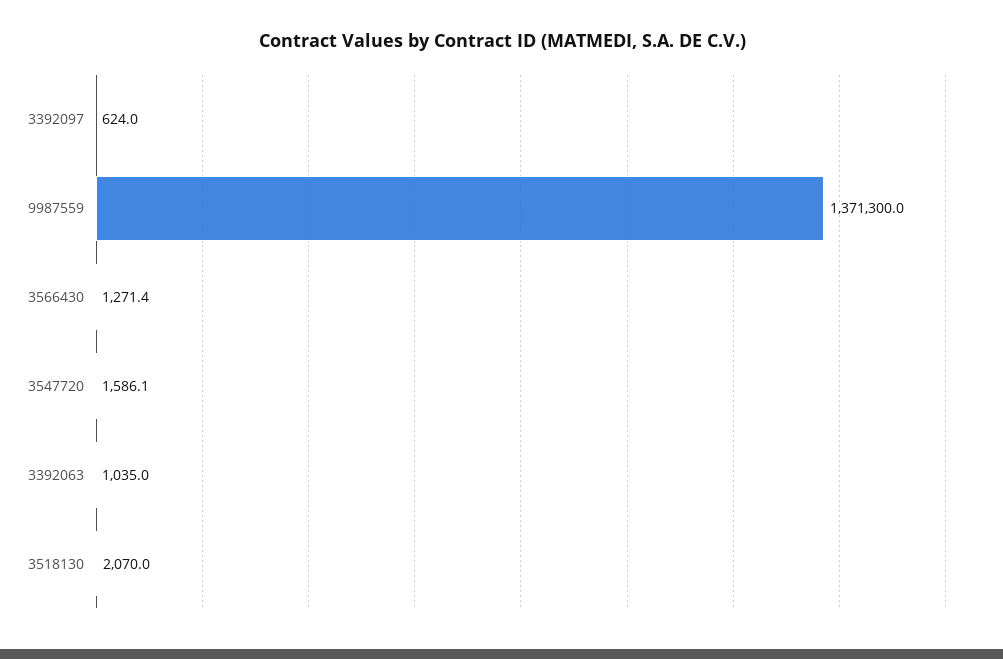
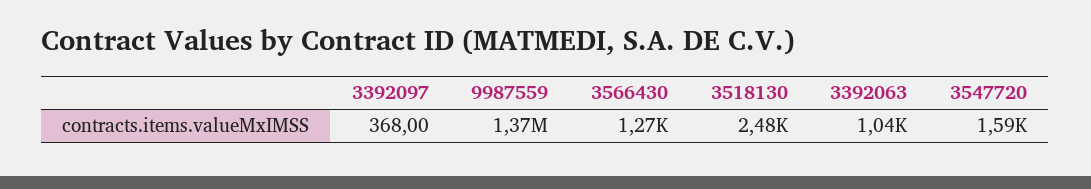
3392097: 624 -> 368
3518130: 2070 -> 2480

